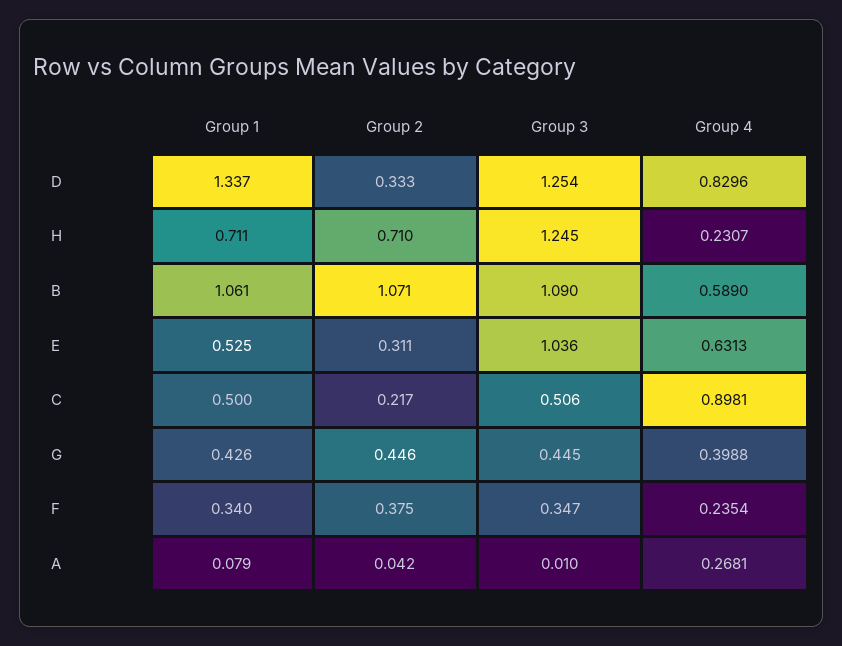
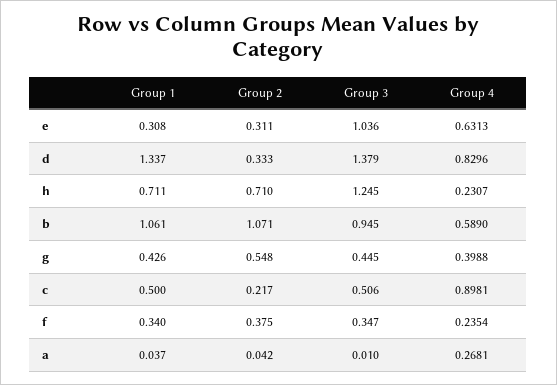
Group 3, D: 1.254 -> 1.379
Group 3, B: 1.09 -> 0.945
Group 1, E: 0.525 -> 0.308
Group 2, G: 0.446 -> 0.548
Group 1, A: 0.079 -> 0.037

